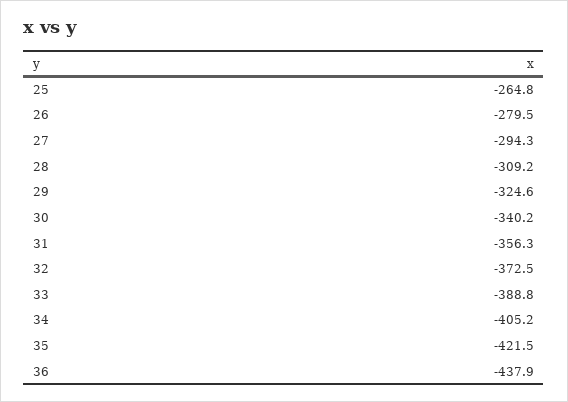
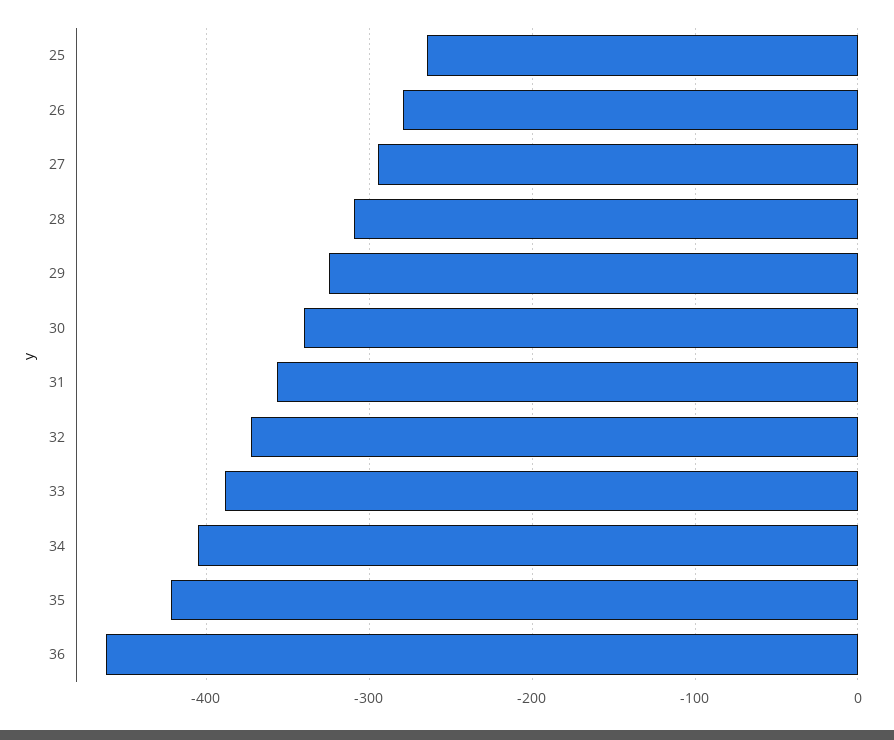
36: -437.9 -> -460

